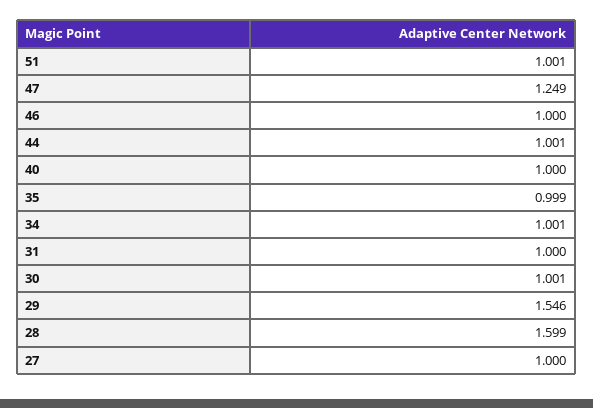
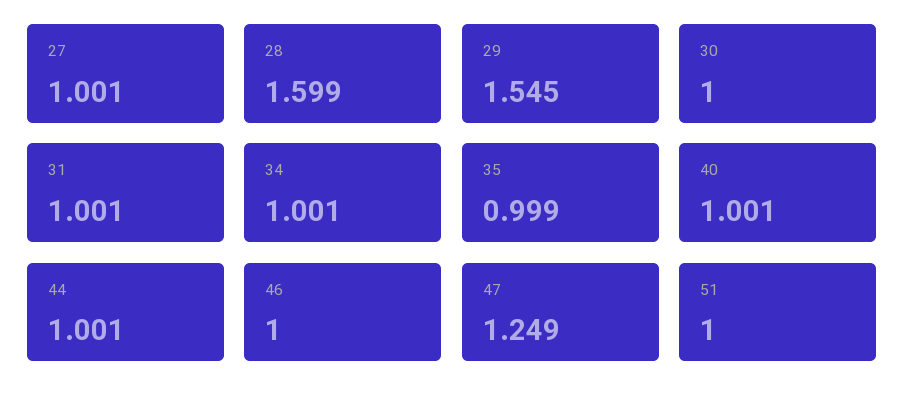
51: 1.001 -> 1
40: 1 -> 1.001
31: 1 -> 1.001
30: 1.001 -> 1
29: 1.546 -> 1.545
27: 1 -> 1.001

